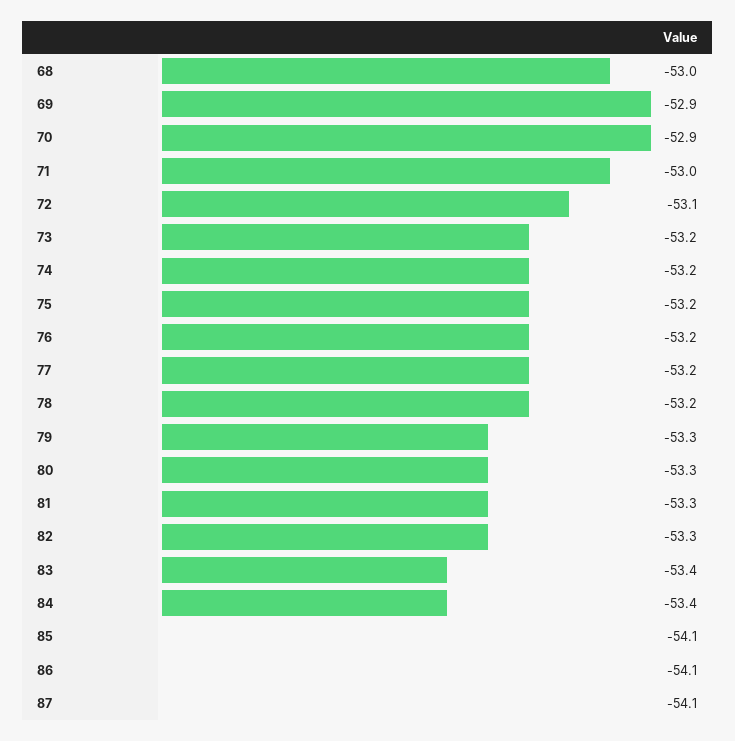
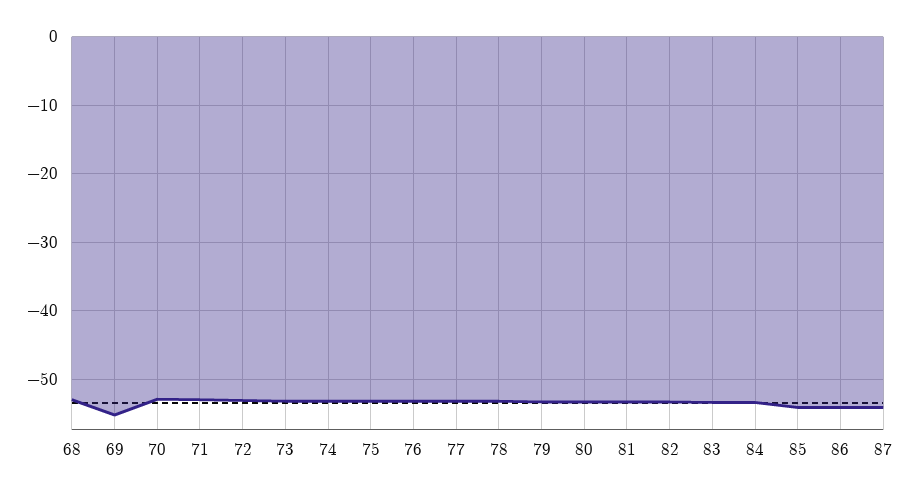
69: -52.9 -> -55

